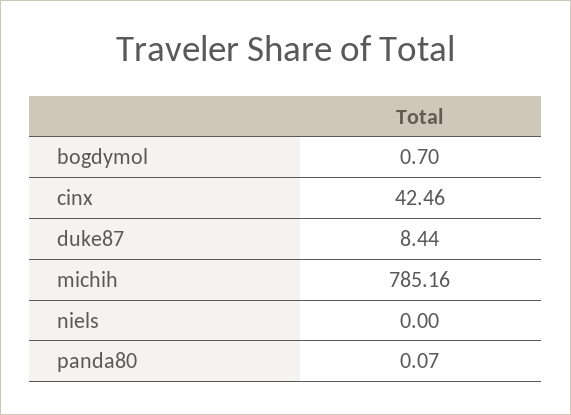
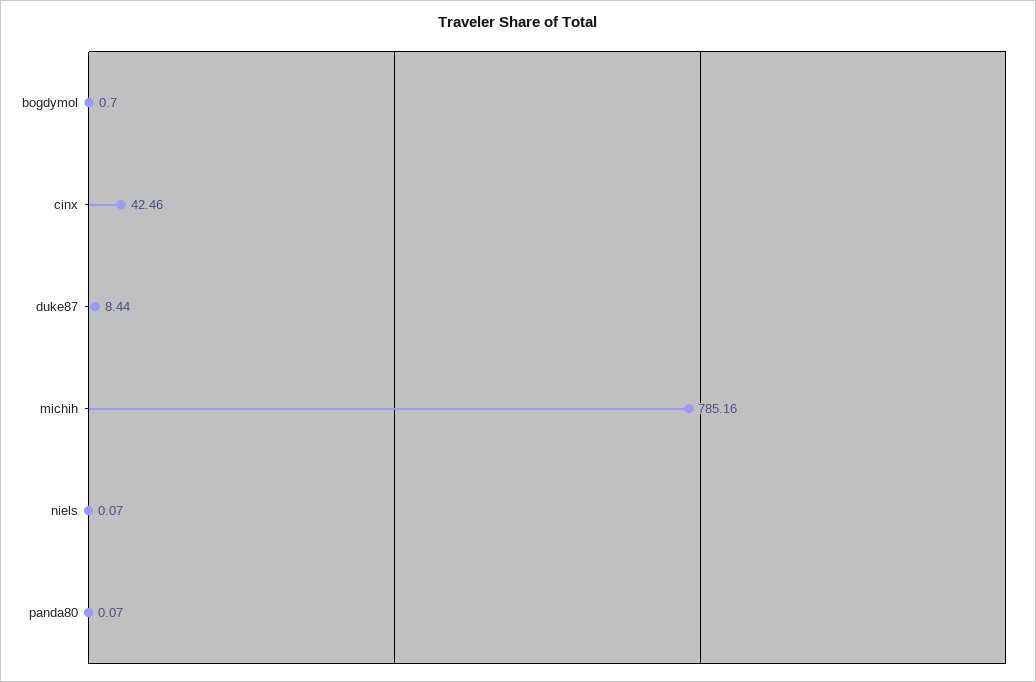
niels: 0 -> 0.07

